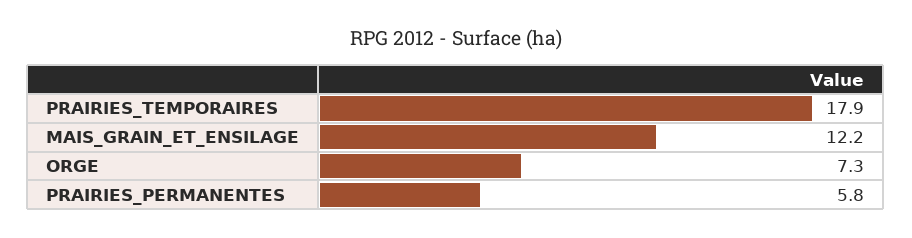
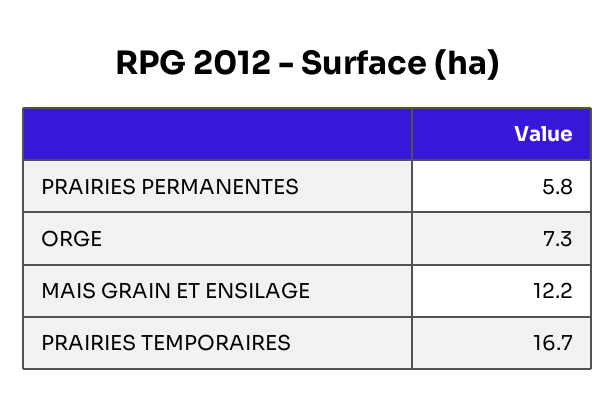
PRAIRIES_TEMPORAIRES: 17.9 -> 16.7

